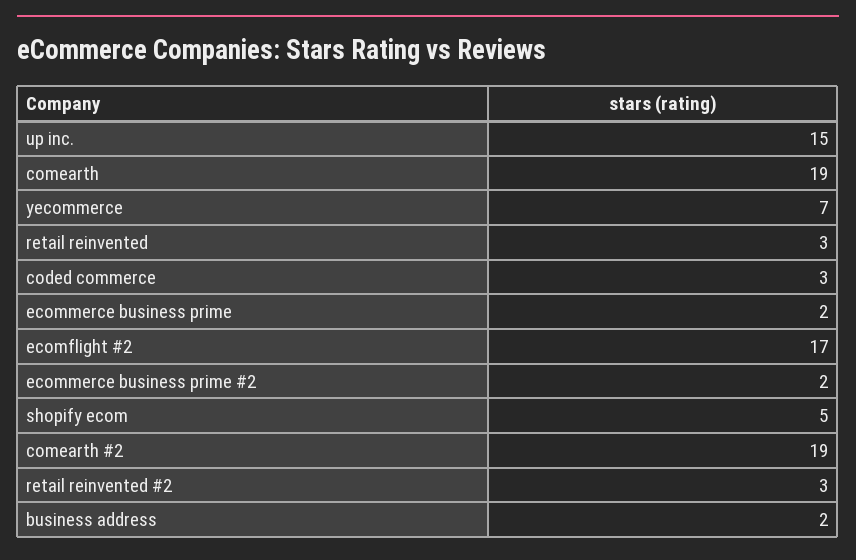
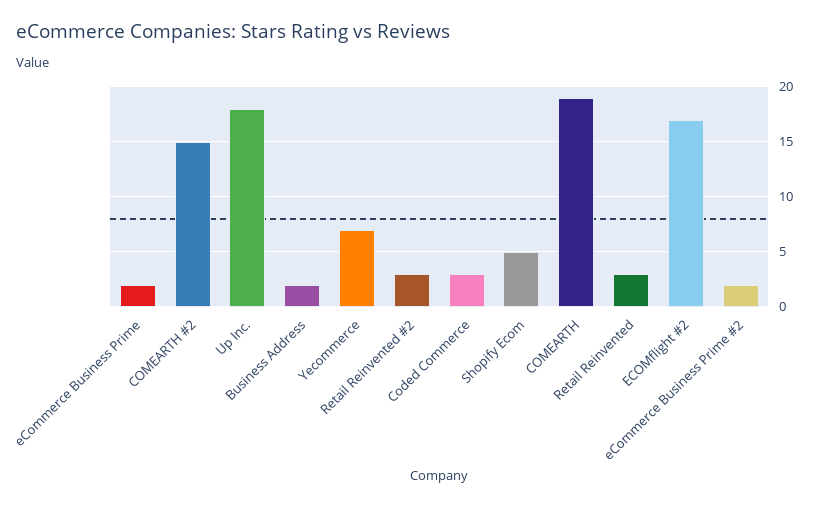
up inc.: 15 -> 18
comearth #2: 19 -> 15

